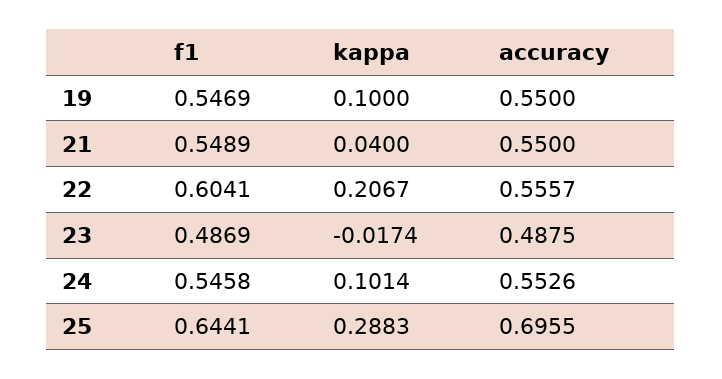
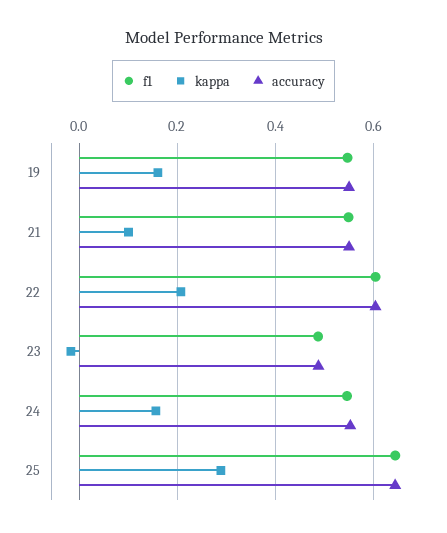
kappa, 19: 0.1 -> 0.16
kappa, 21: 0.04 -> 0.1
accuracy, 22: 0.5557 -> 0.6
kappa, 24: 0.1014 -> 0.16
accuracy, 25: 0.6955 -> 0.64

